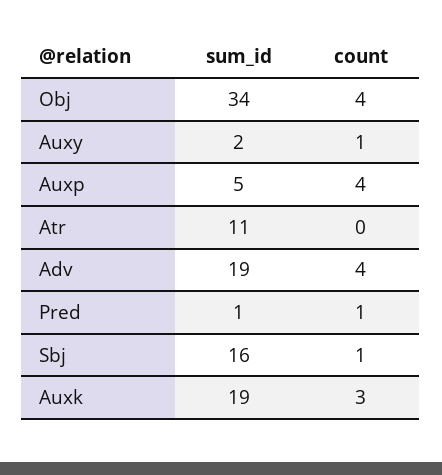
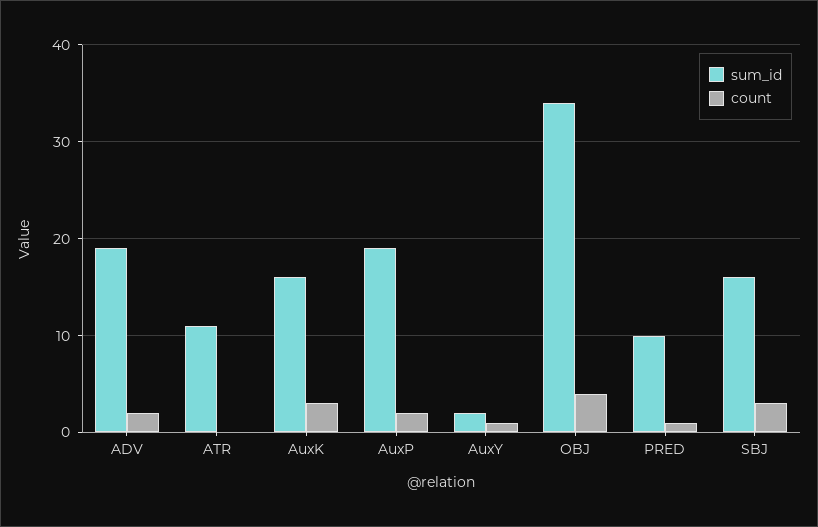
sum_id, Auxp: 5 -> 19
count, Auxp: 4 -> 2
count, Adv: 4 -> 2
sum_id, Pred: 1 -> 10
count, Sbj: 1 -> 3
sum_id, Auxk: 19 -> 16

